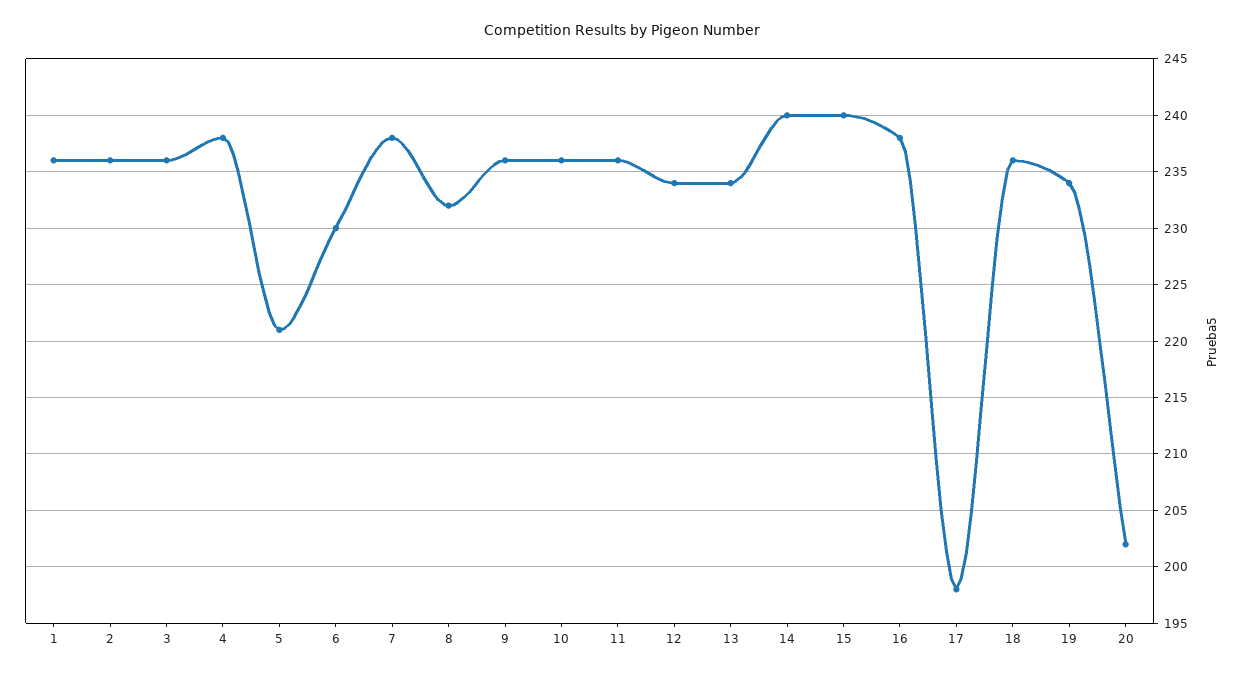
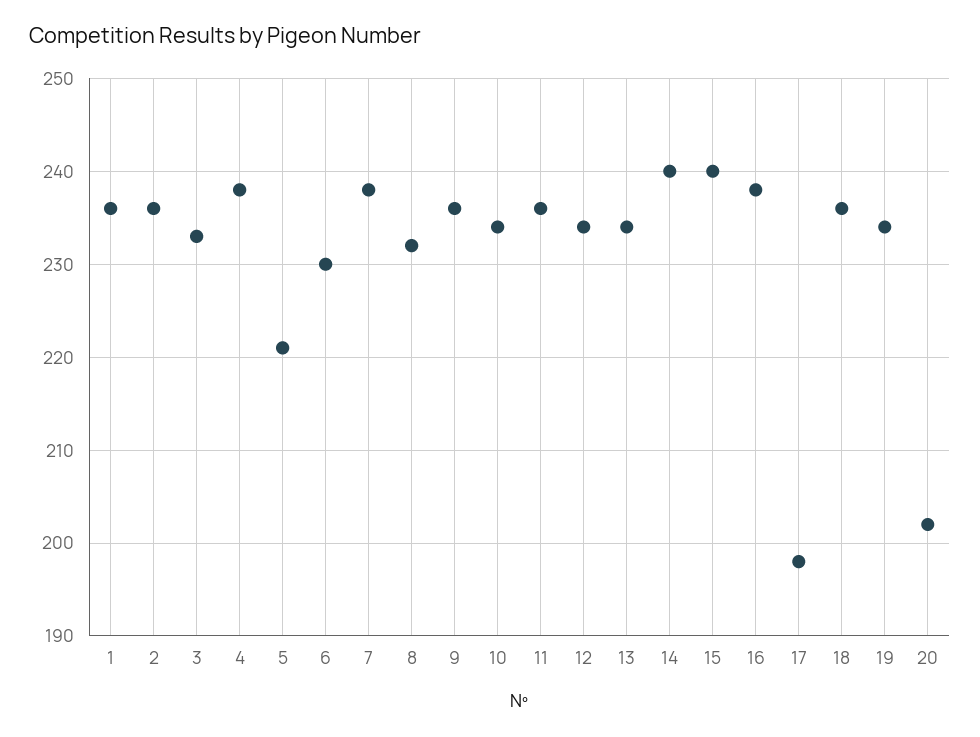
3: 236 -> 233
10: 236 -> 234

